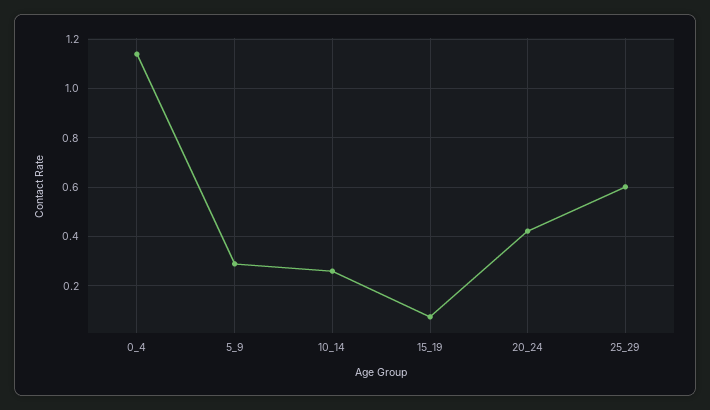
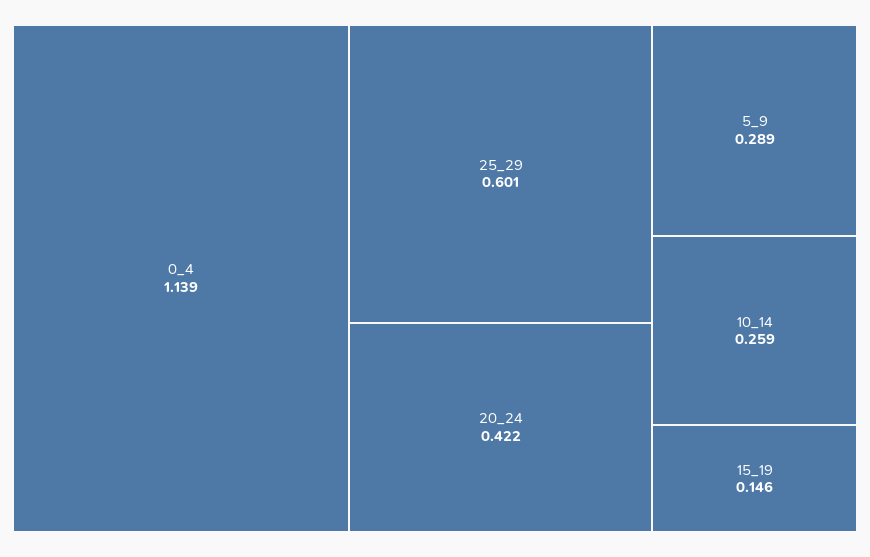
15_19: 0.075 -> 0.146

